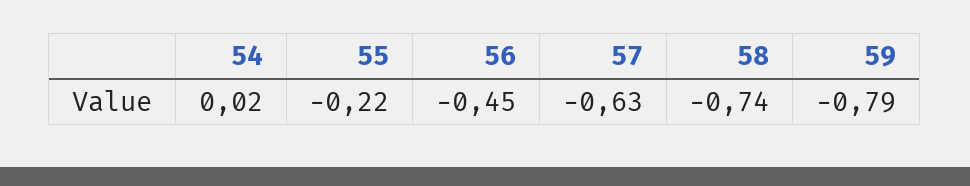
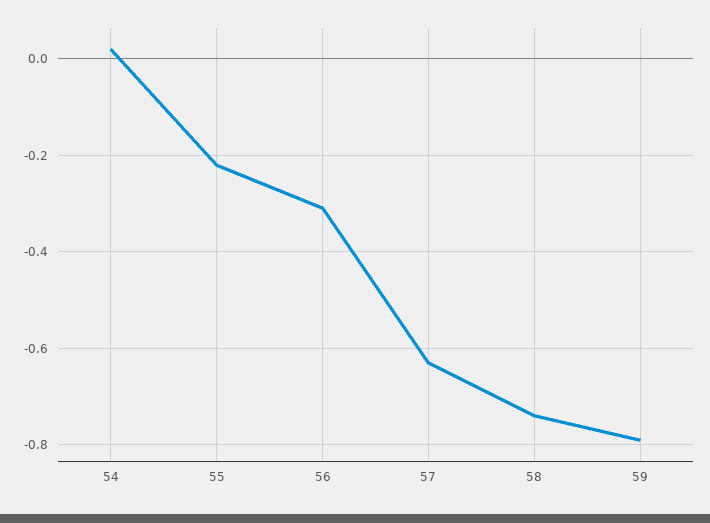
56: -0.45 -> -0.3

